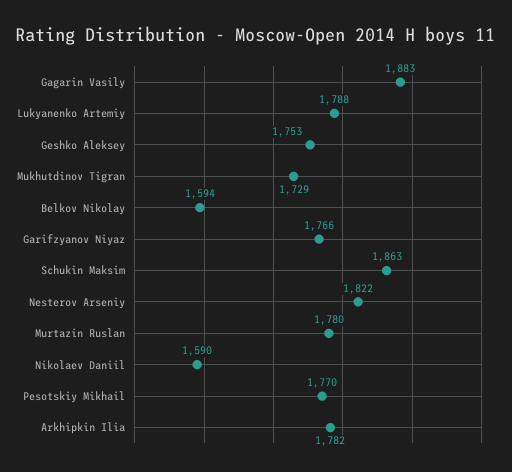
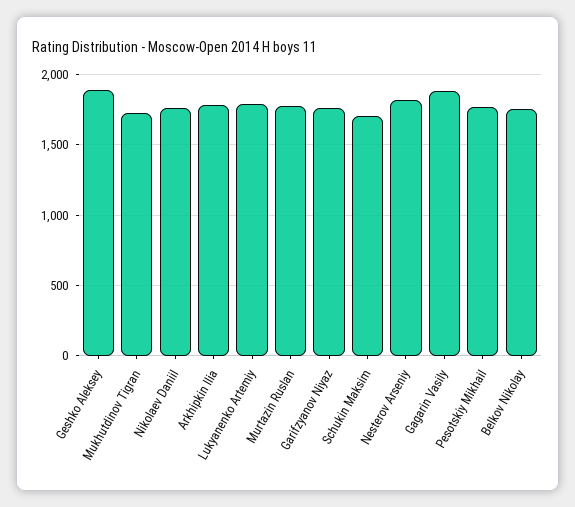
Geshko Aleksey: 1753 -> 1900
Belkov Nikolay: 1594 -> 1750
Schukin Maksim: 1863 -> 1700
Nikolaev Daniil: 1590 -> 1750

